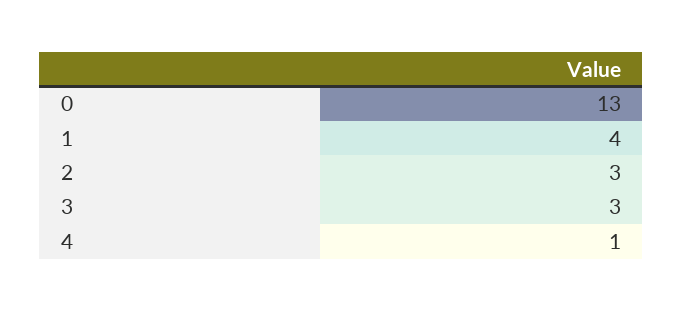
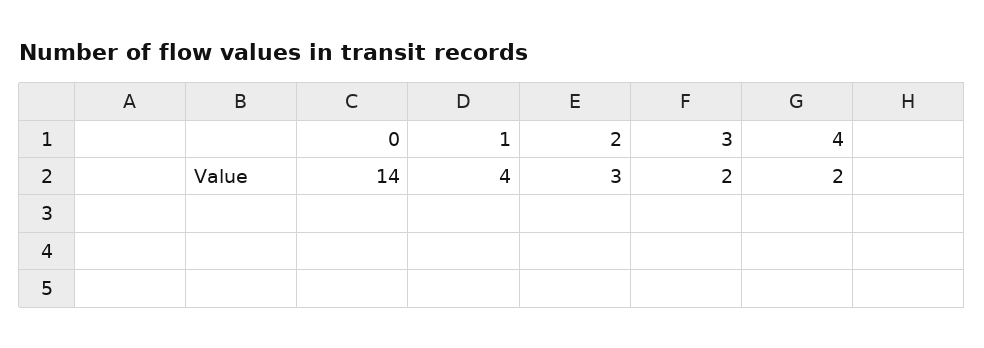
0: 13 -> 14
3: 3 -> 2
4: 1 -> 2

